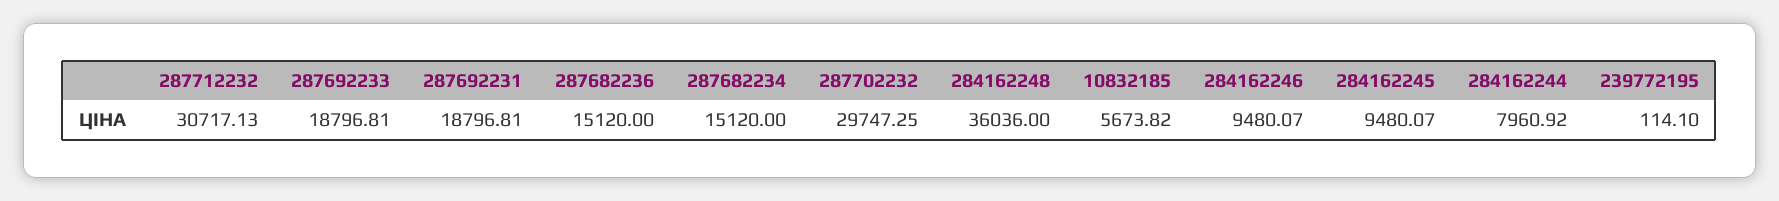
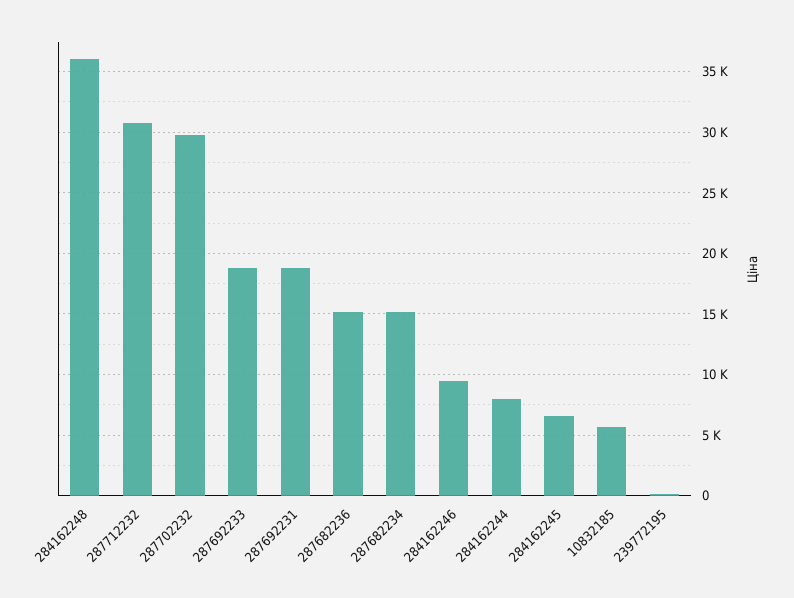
284162245: 9480.07 -> 6500

